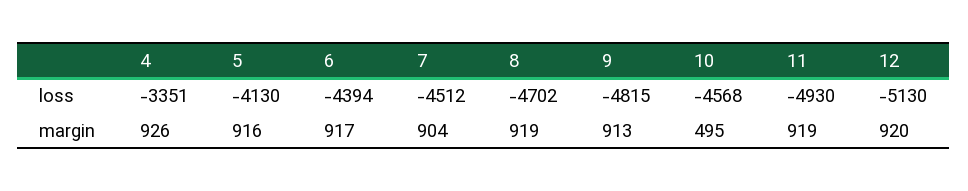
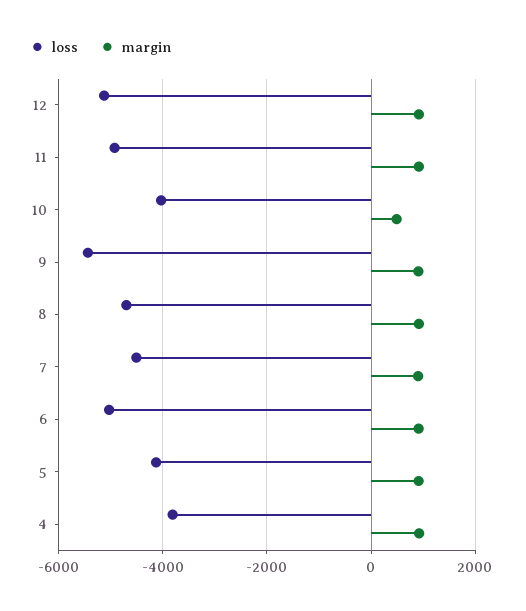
loss, 4: -3351 -> -3800
loss, 6: -4394 -> -5000
loss, 9: -4815 -> -5400
loss, 10: -4568 -> -4000

